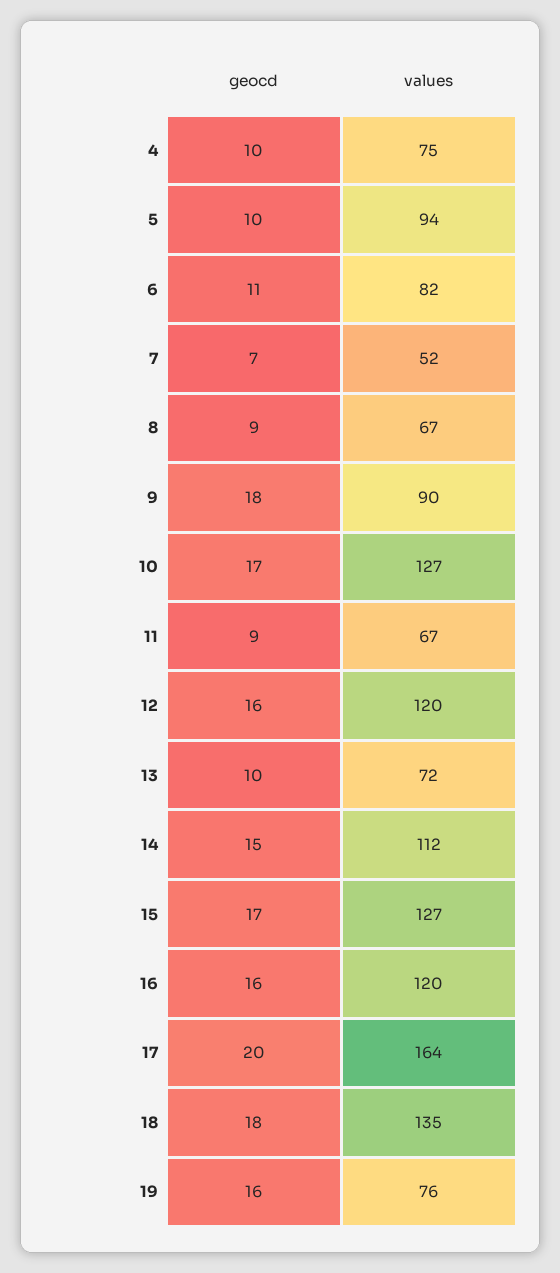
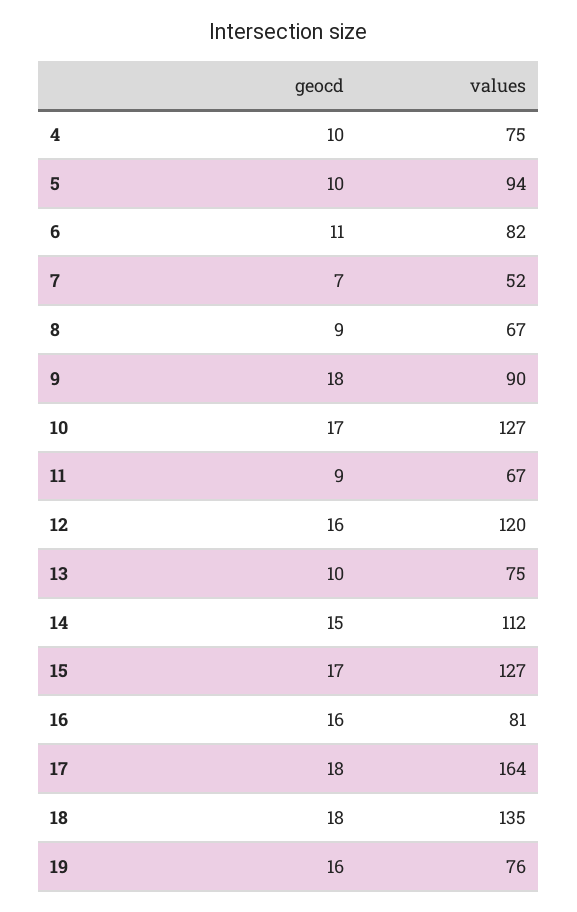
values, 13: 72 -> 75
values, 16: 120 -> 81
geocd, 17: 20 -> 18

